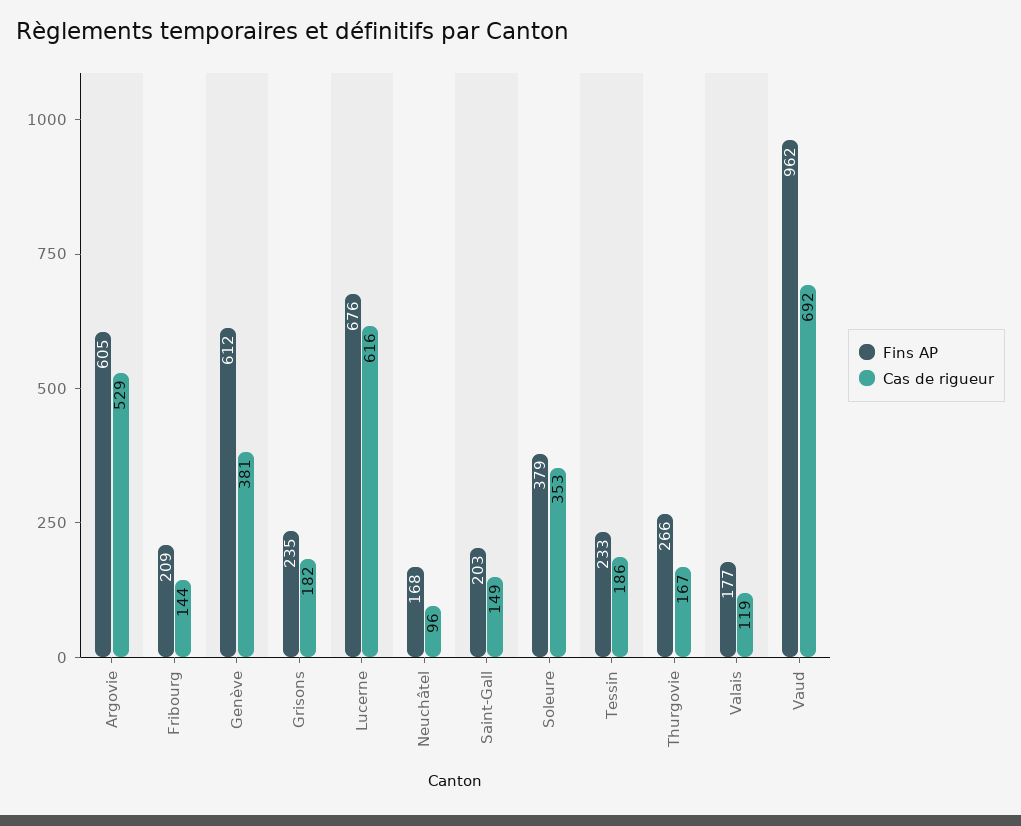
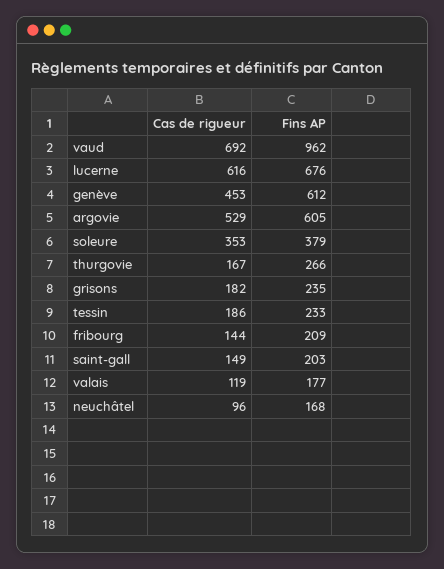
Cas de rigueur, Genève: 381 -> 453

